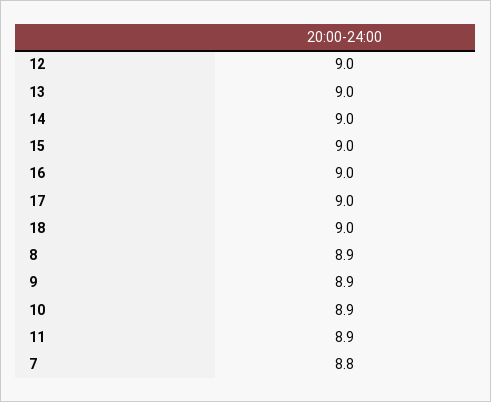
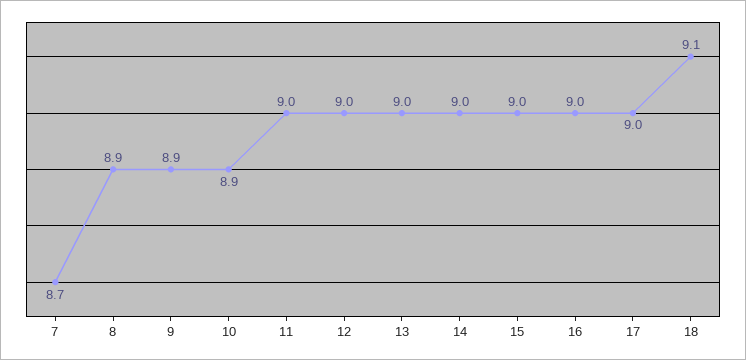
18: 9 -> 9.1
11: 8.9 -> 9
7: 8.8 -> 8.7

